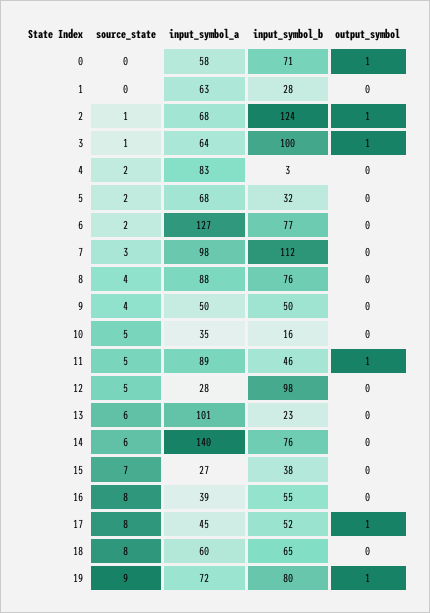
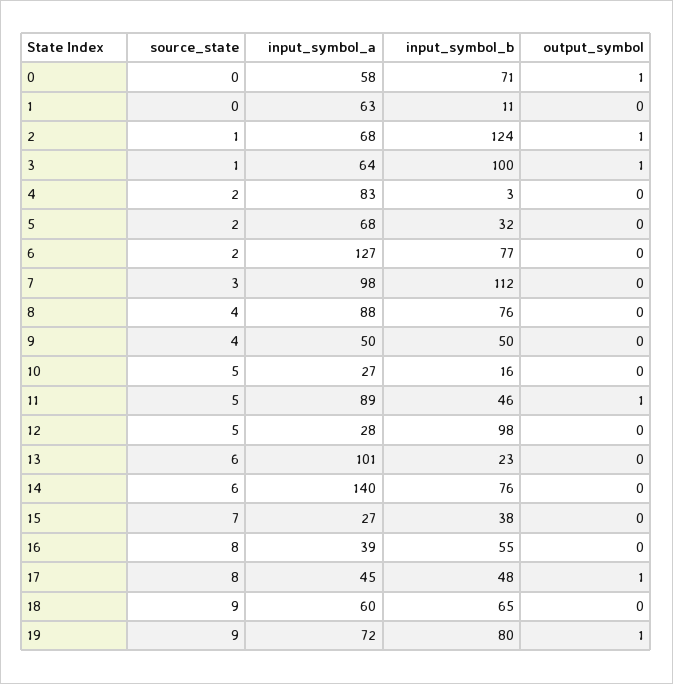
input_symbol_b, 1: 28 -> 11
input_symbol_a, 10: 35 -> 27
input_symbol_b, 17: 52 -> 48
source_state, 18: 8 -> 9

